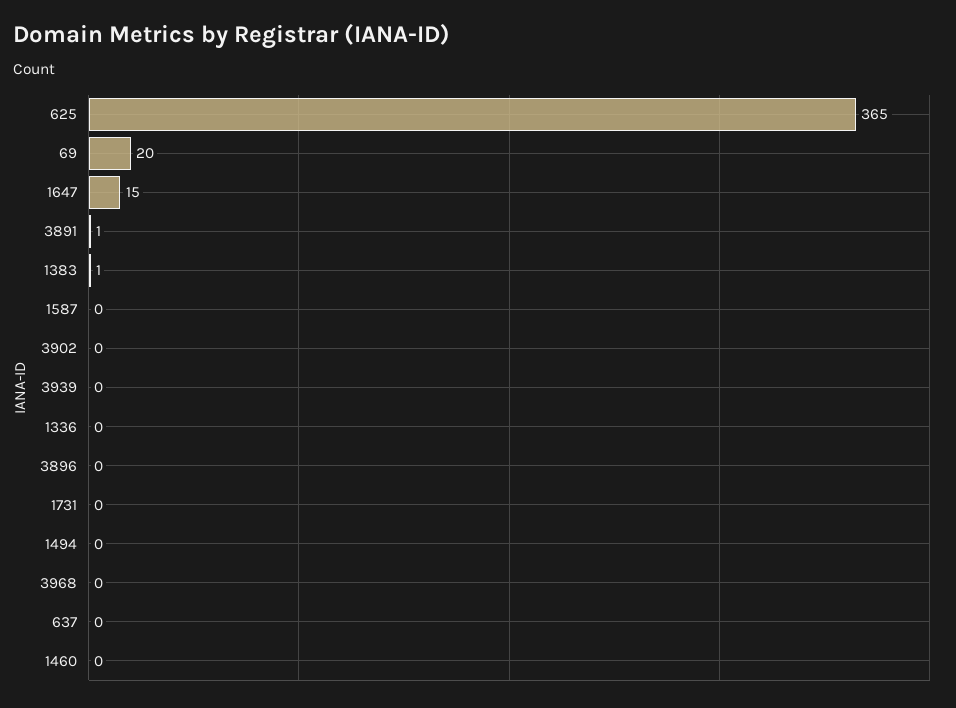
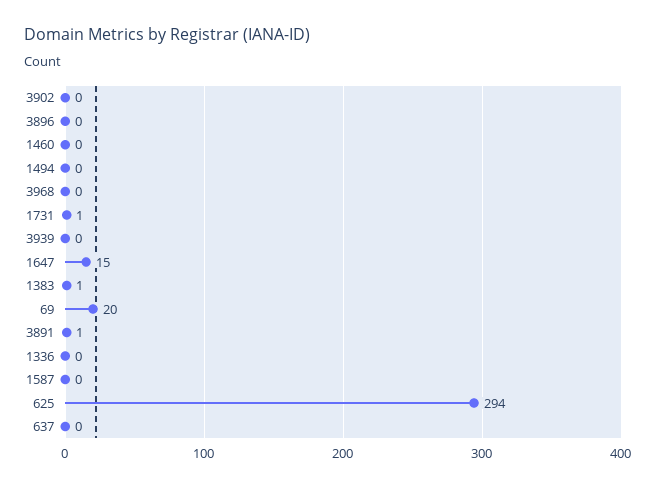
625: 365 -> 294
1731: 0 -> 1

